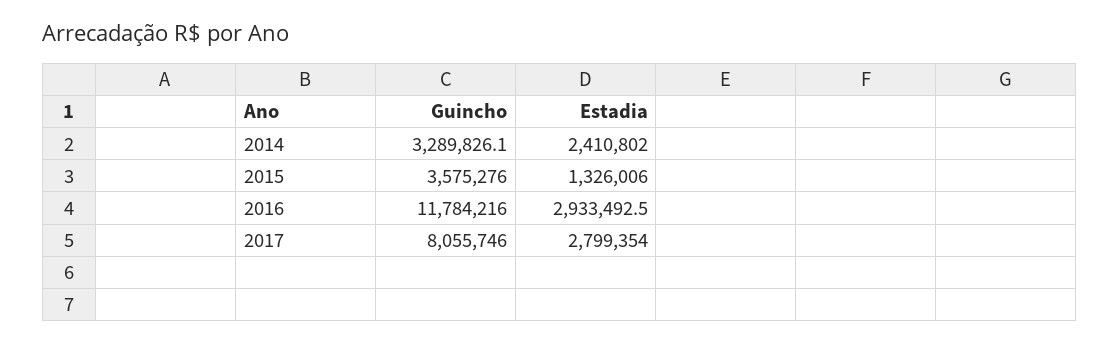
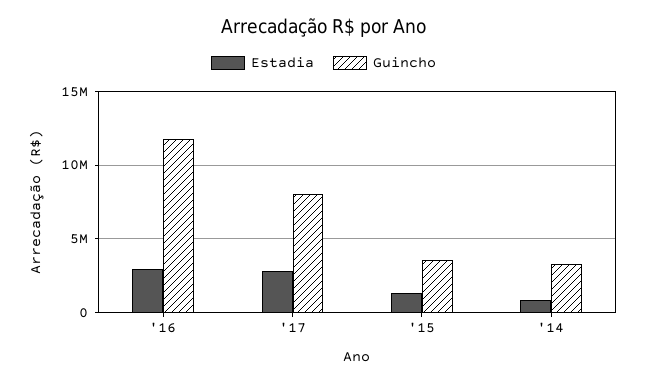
Estadia, 2014: 2410802 -> 1000000

